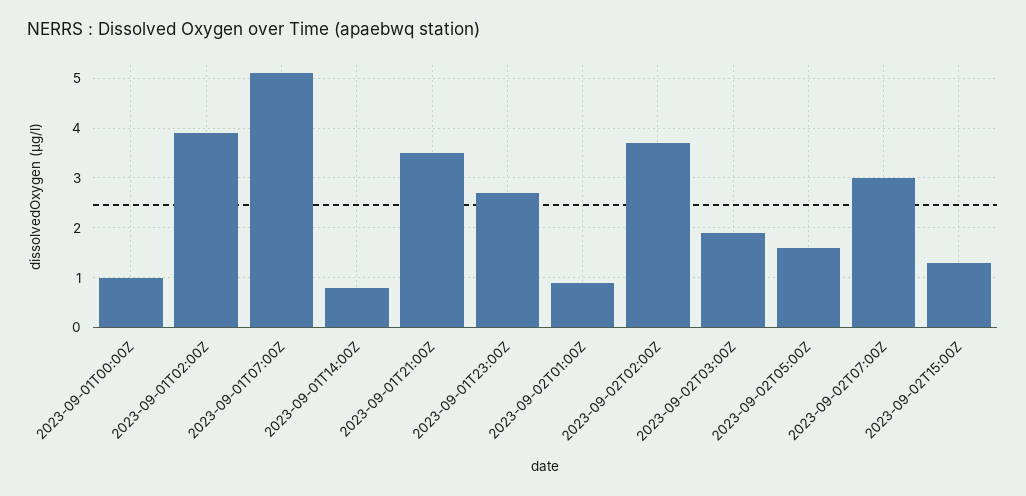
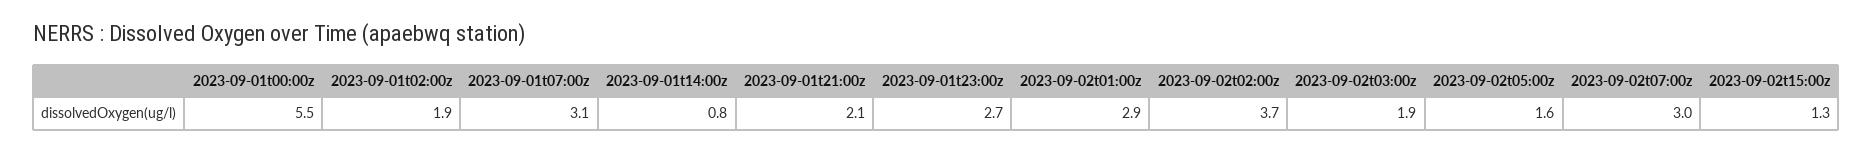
2023-09-01T00:00Z: 1 -> 5.5
2023-09-01T02:00Z: 4 -> 1.9
2023-09-01T07:00Z: 5 -> 3.1
2023-09-01T21:00Z: 3.5 -> 2.1
2023-09-02T01:00Z: 1 -> 2.9

